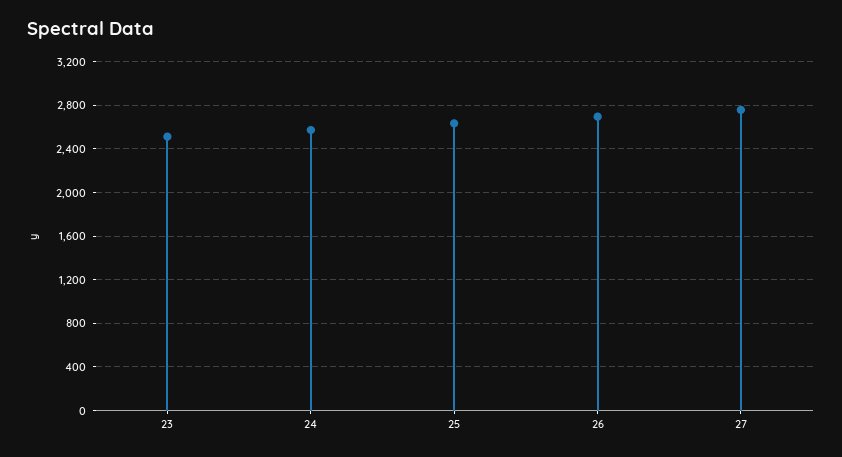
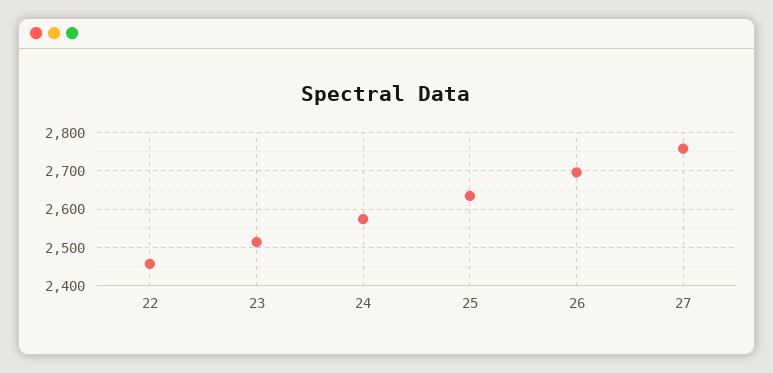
22: none -> 2460

